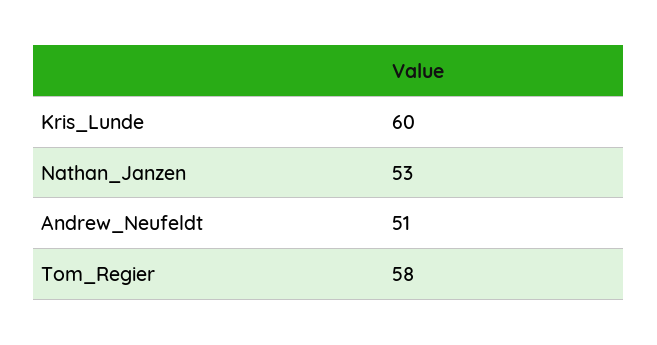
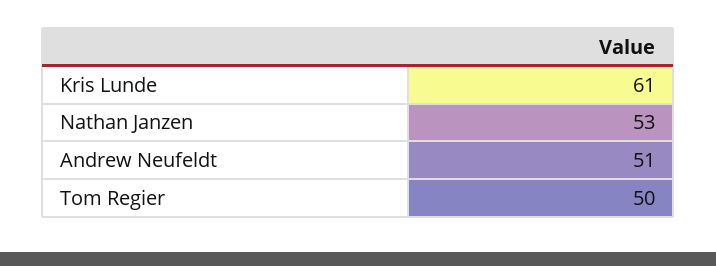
Kris_Lunde: 60 -> 61
Tom_Regier: 58 -> 50

